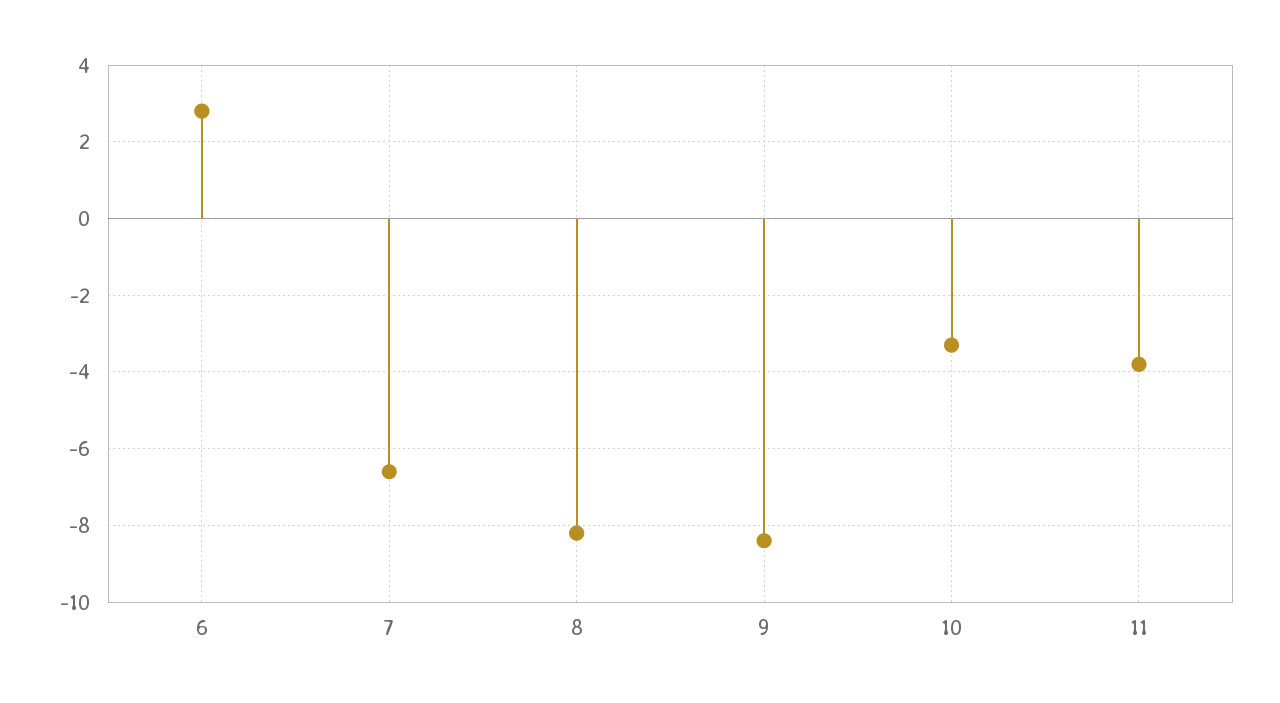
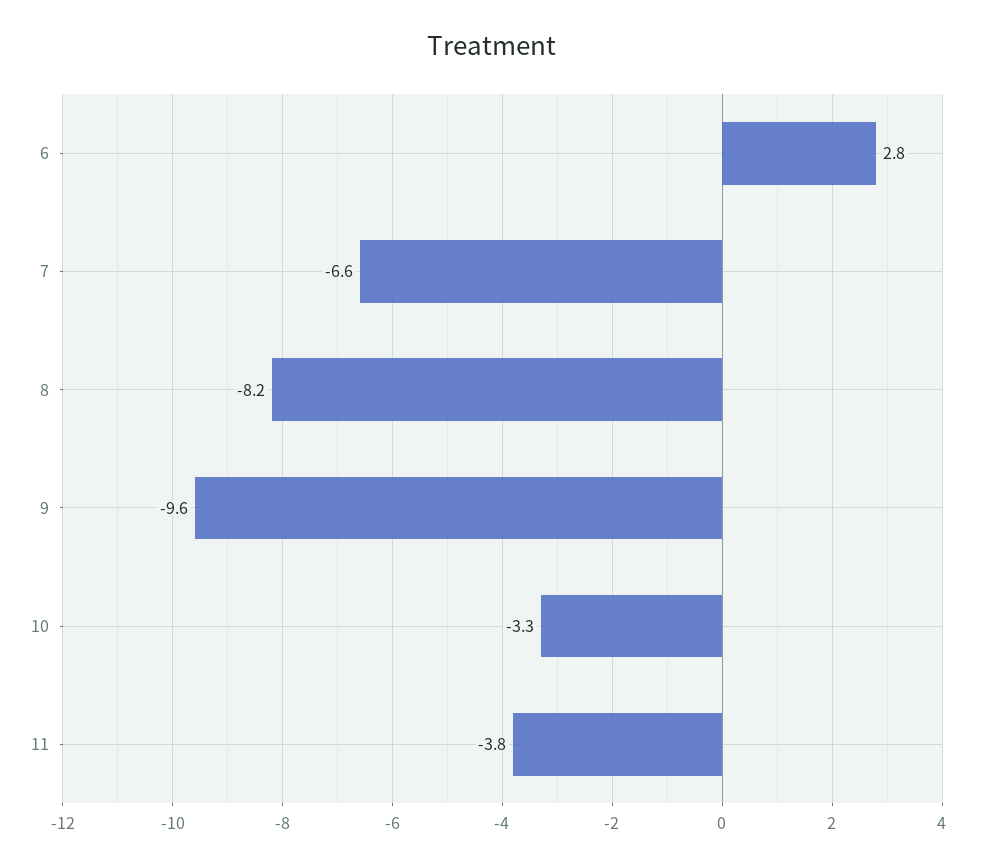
9: -8.5 -> -9.6

